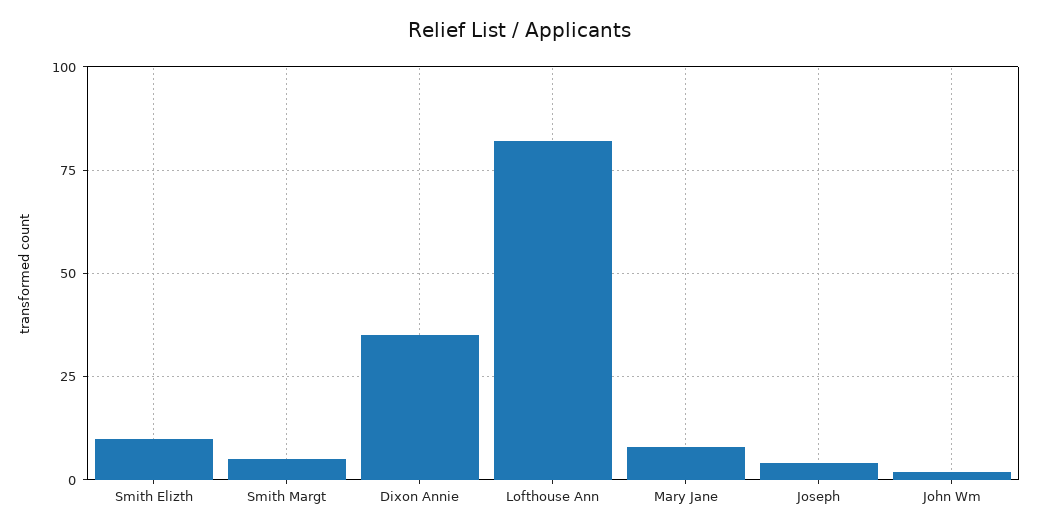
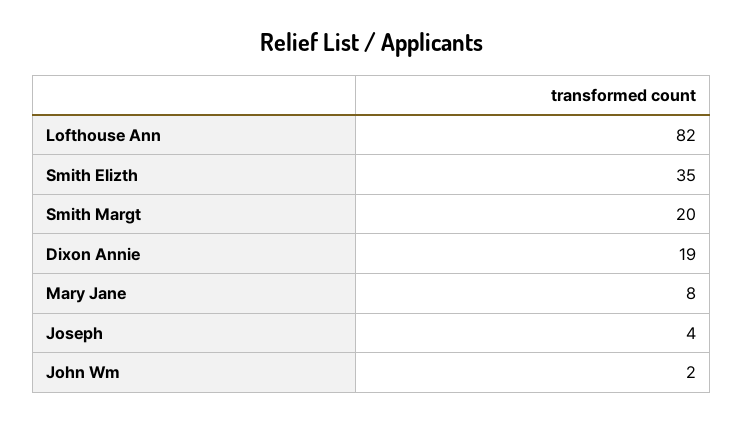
Smith Elizth: 10 -> 35
Smith Margt: 5 -> 20
Dixon Annie: 35 -> 19

